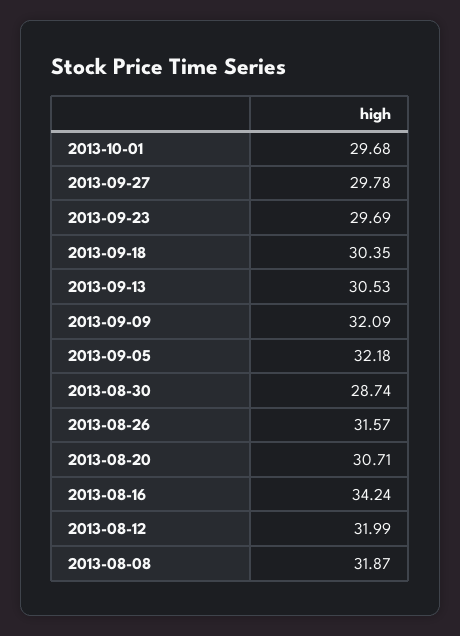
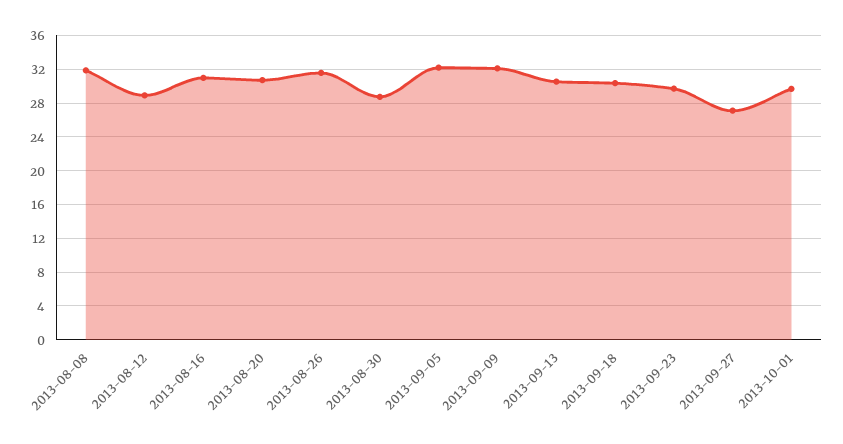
2013-09-27: 29.78 -> 27
2013-08-16: 34.24 -> 31
2013-08-12: 31.99 -> 29

